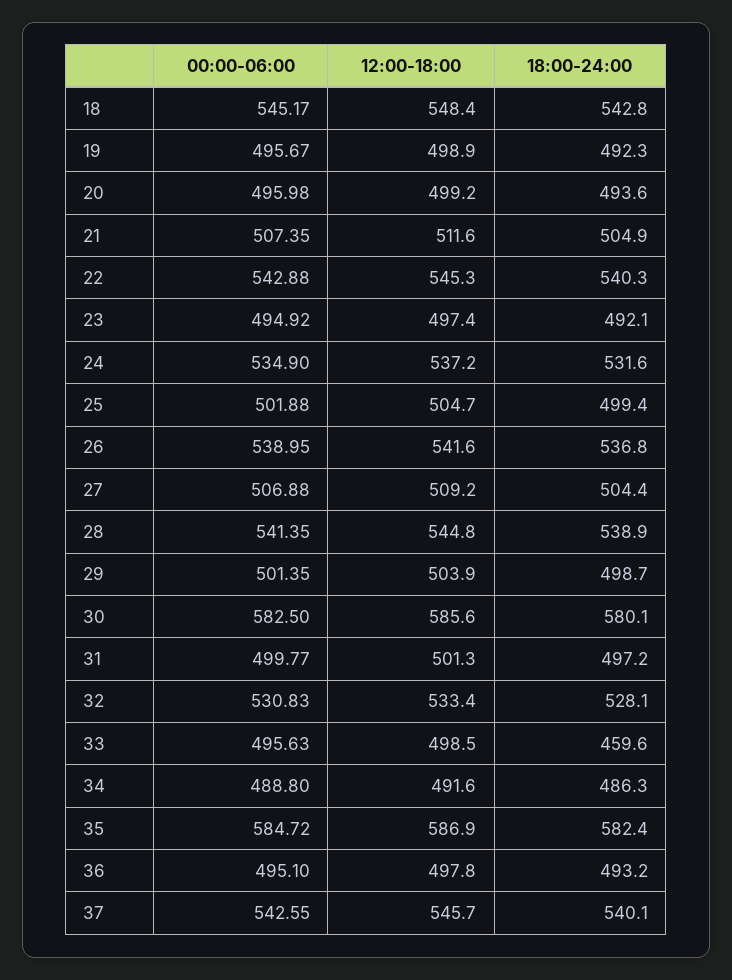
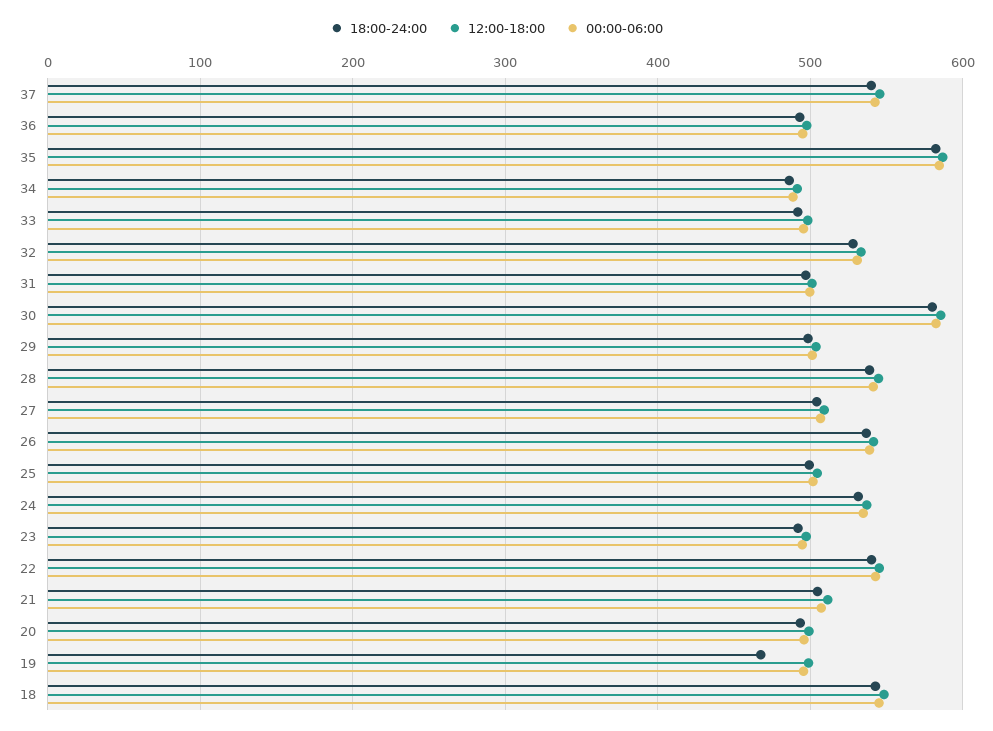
18:00-24:00, 19: 492.3 -> 470
18:00-24:00, 33: 459.6 -> 490

